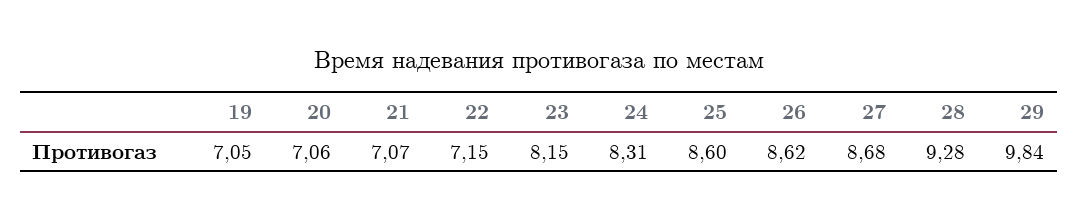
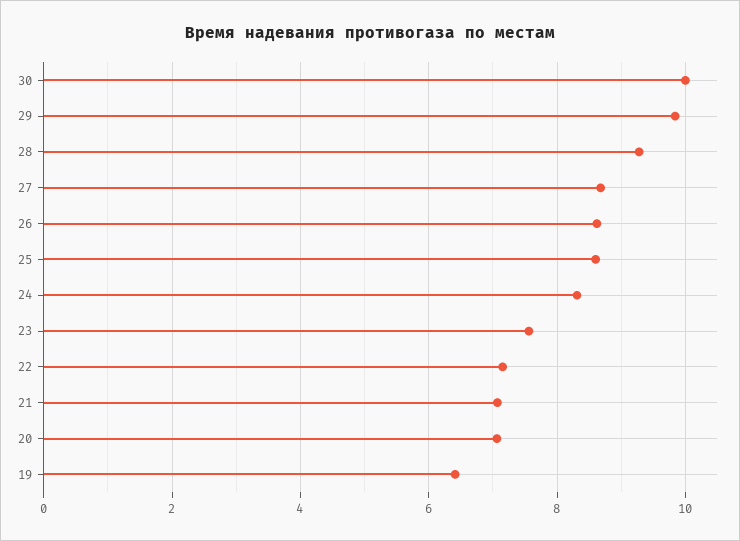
19: 7.05 -> 6.4
23: 8.15 -> 7.6
30: none -> 10

